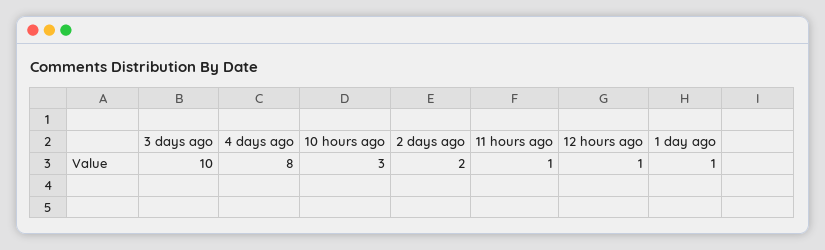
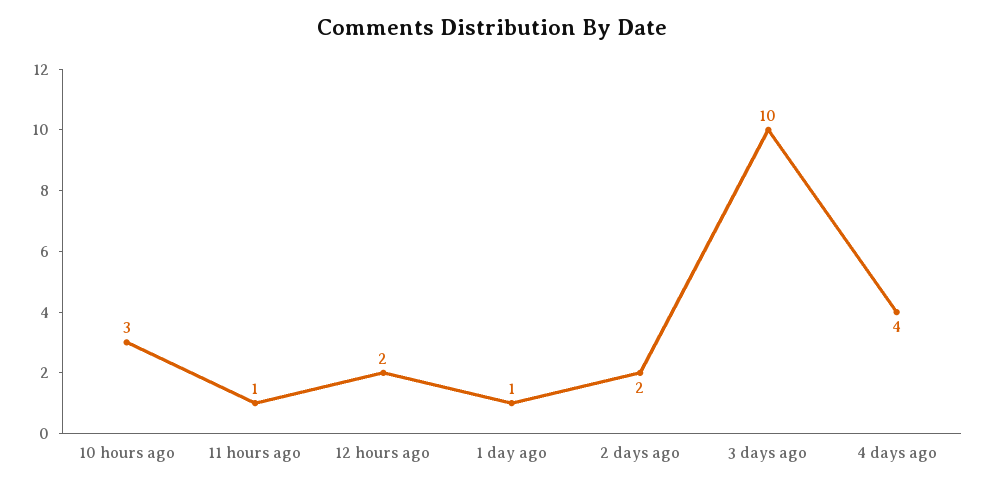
4 days ago: 8 -> 4
12 hours ago: 1 -> 2

